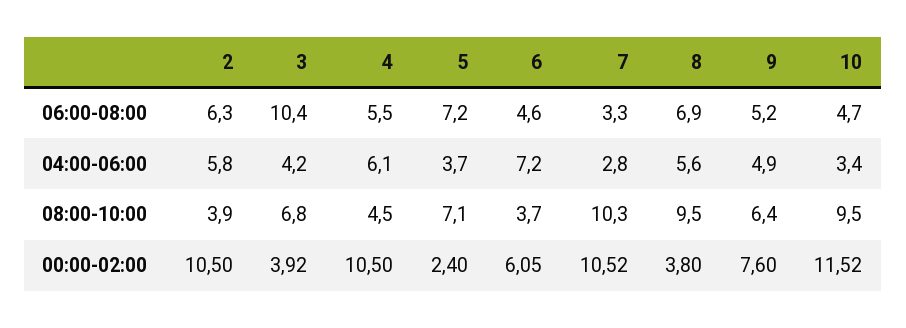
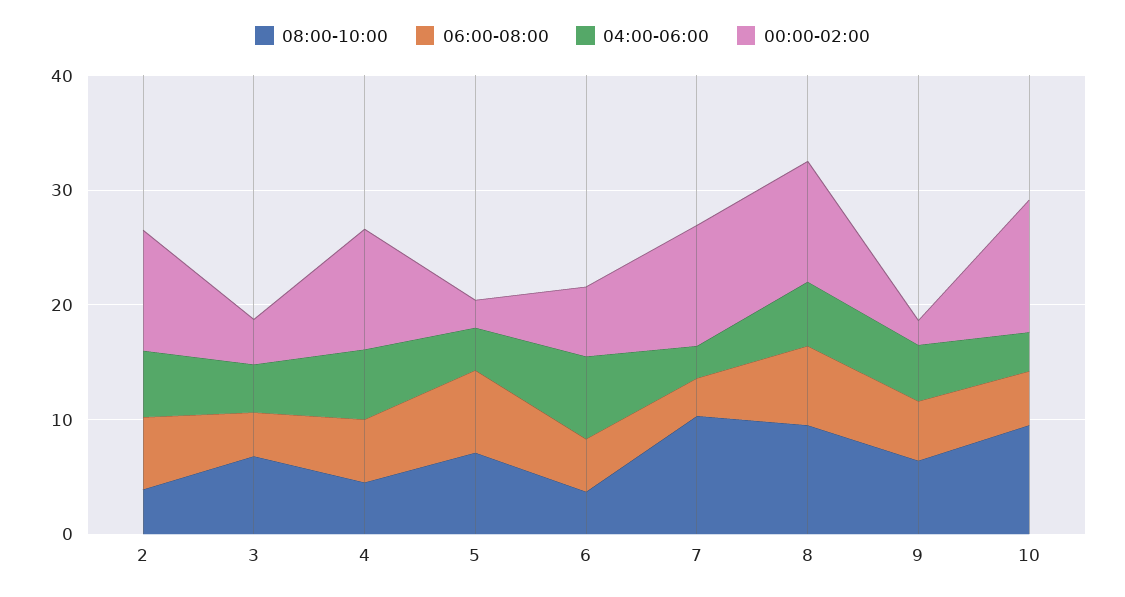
06:00-08:00, 3: 10.4 -> 4
00:00-02:00, 8: 3.8 -> 10
00:00-02:00, 9: 7.6 -> 2

